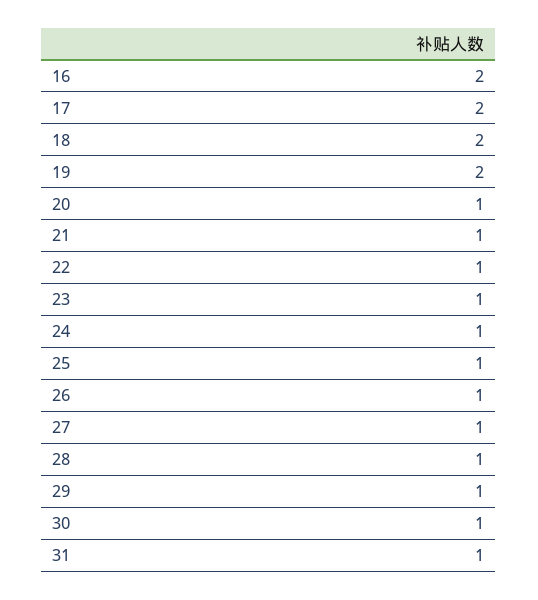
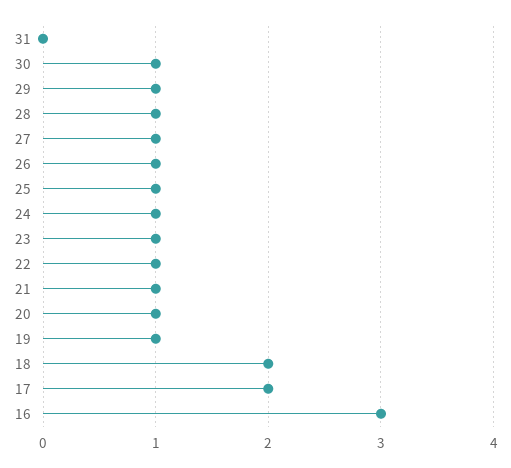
16: 2 -> 3
19: 2 -> 1
31: 1 -> 0

